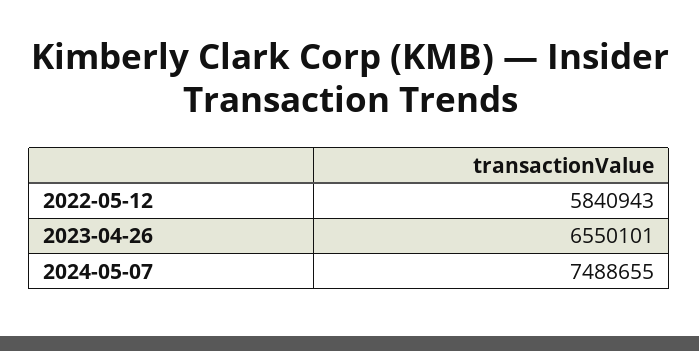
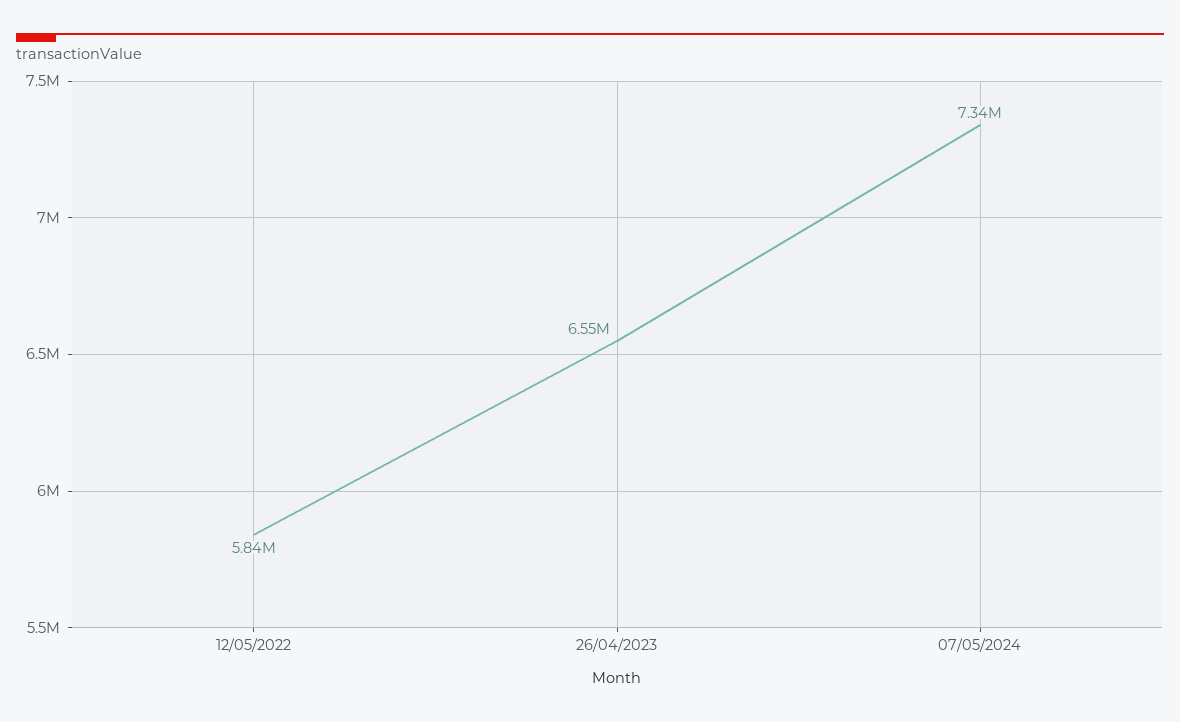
2024-05-07: 7488655 -> 7340000

